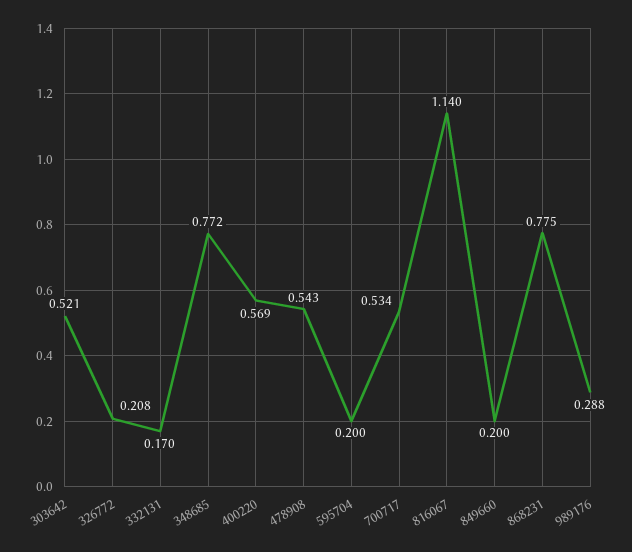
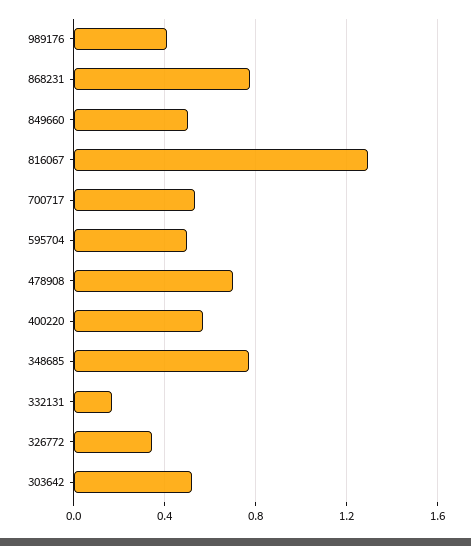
326772: 0.208 -> 0.35
478908: 0.543 -> 0.7
595704: 0.2 -> 0.5
816067: 1.14 -> 1.3
849660: 0.2 -> 0.5
989176: 0.288 -> 0.4

